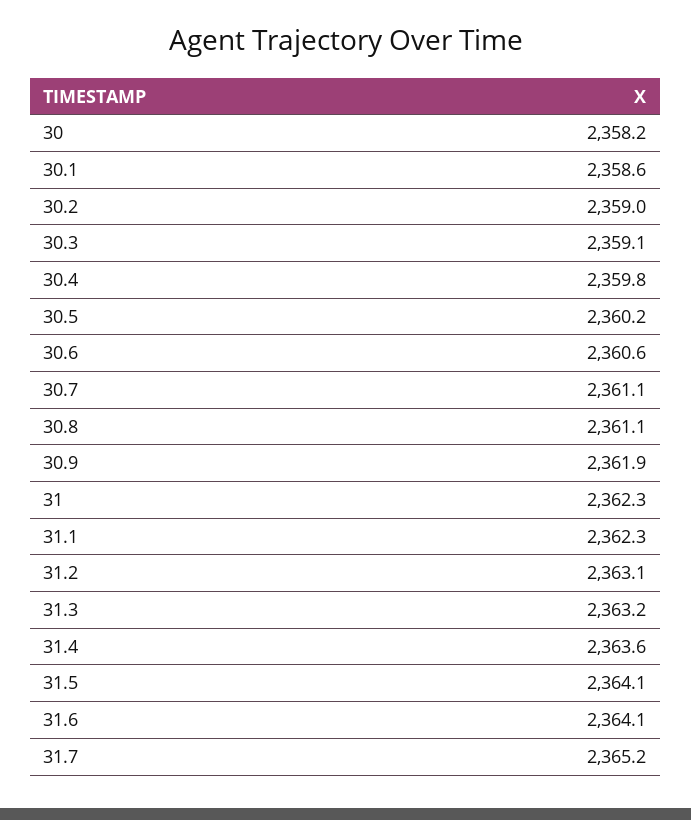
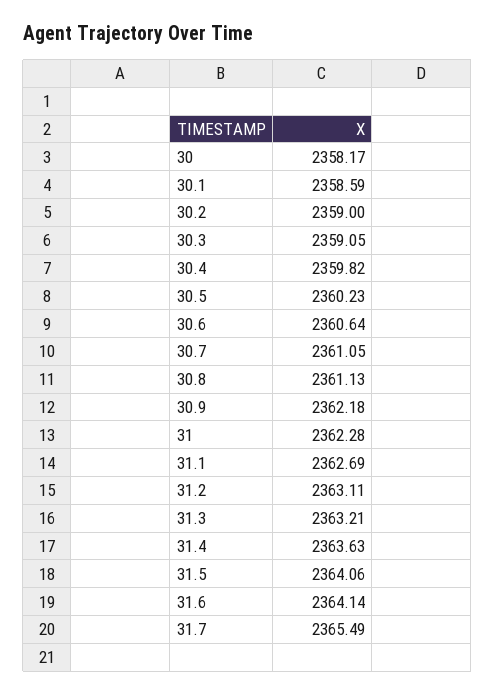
30.9: 2361.9 -> 2362.18
31.1: 2362.3 -> 2362.69
31.7: 2365.2 -> 2365.49

